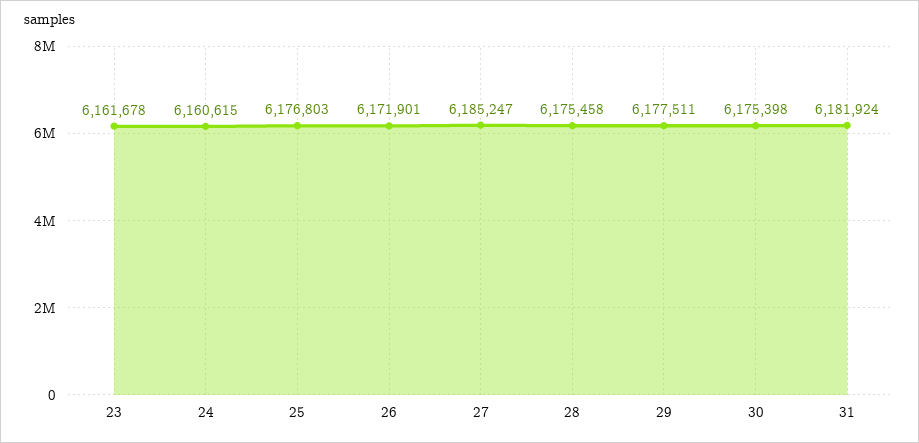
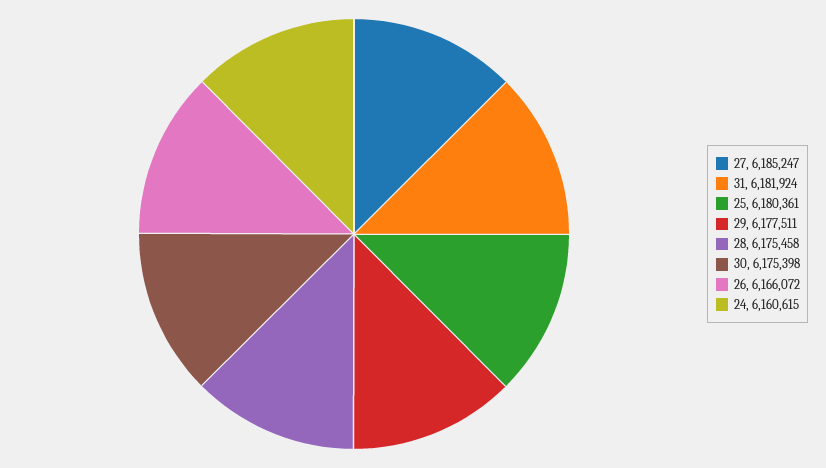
23: 6161678 -> none
25: 6176803 -> 6180361
26: 6171901 -> 6166072

